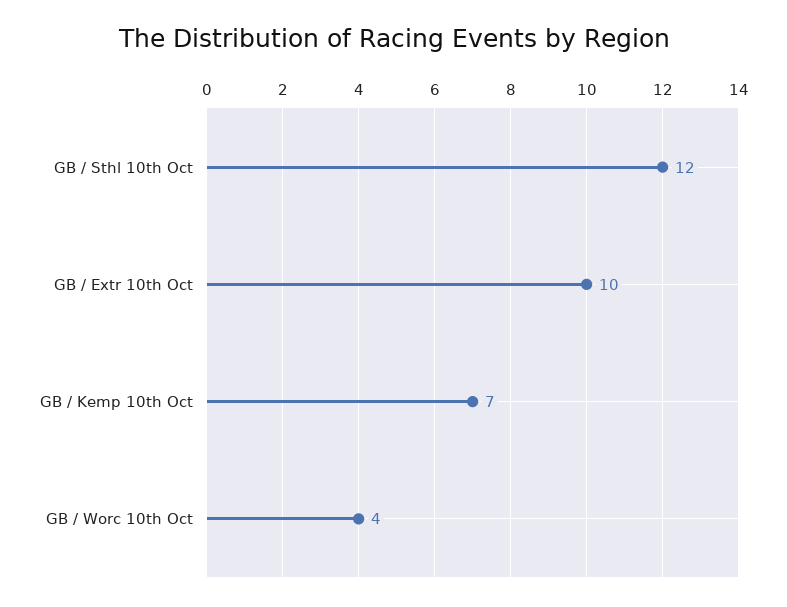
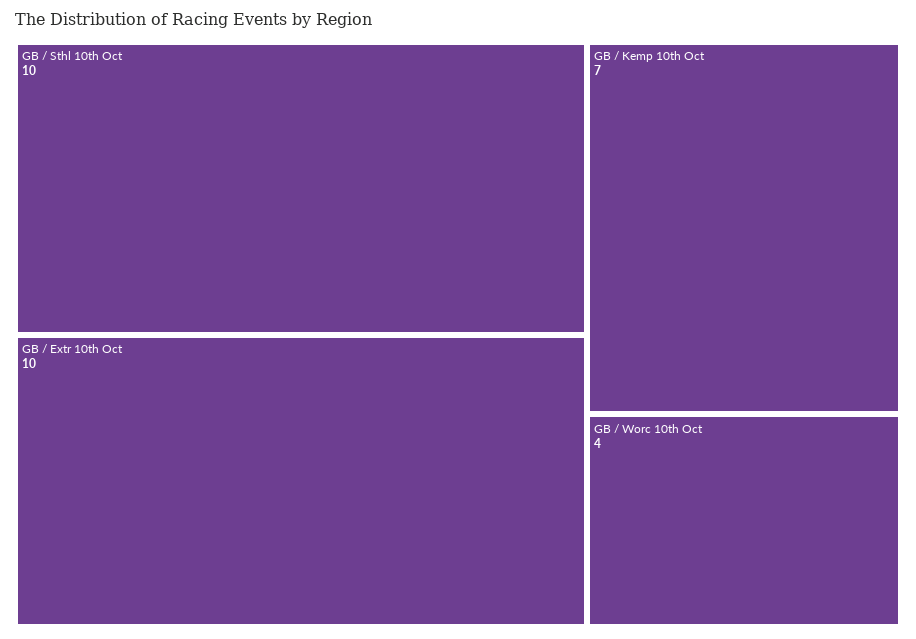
GB / Sthl 10th Oct: 12 -> 10

